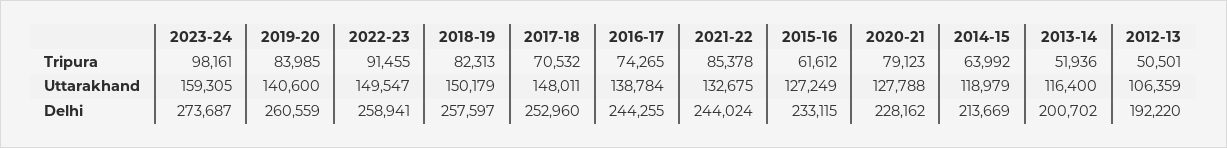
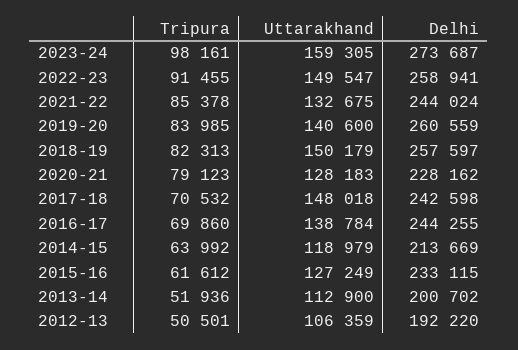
2016-17, Tripura: 74265 -> 69860
2017-18, Uttarakhand: 148011 -> 148018
2020-21, Uttarakhand: 127788 -> 128183
2013-14, Uttarakhand: 116400 -> 112900
2017-18, Delhi: 252960 -> 242598

